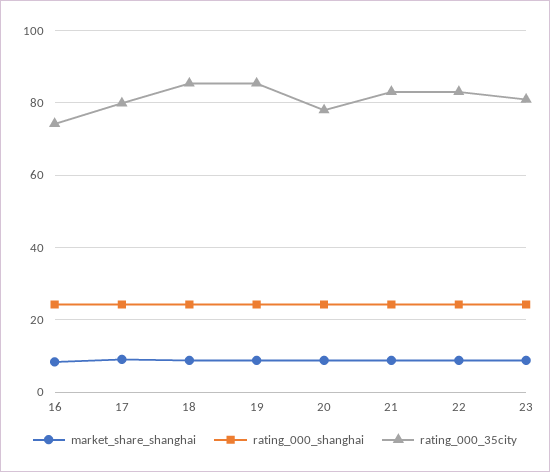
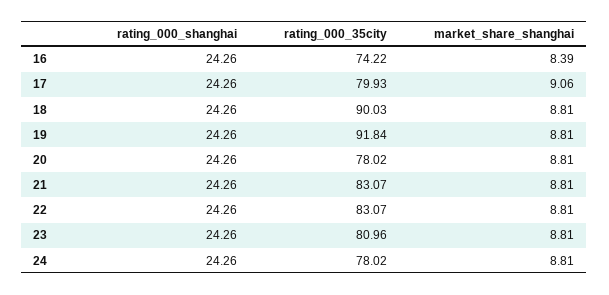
rating_000_35city, 18: 86 -> 90.03
rating_000_35city, 19: 86 -> 91.84
rating_000_shanghai, 24: none -> 24.26
rating_000_35city, 24: none -> 78.02
market_share_shanghai, 24: none -> 8.81

